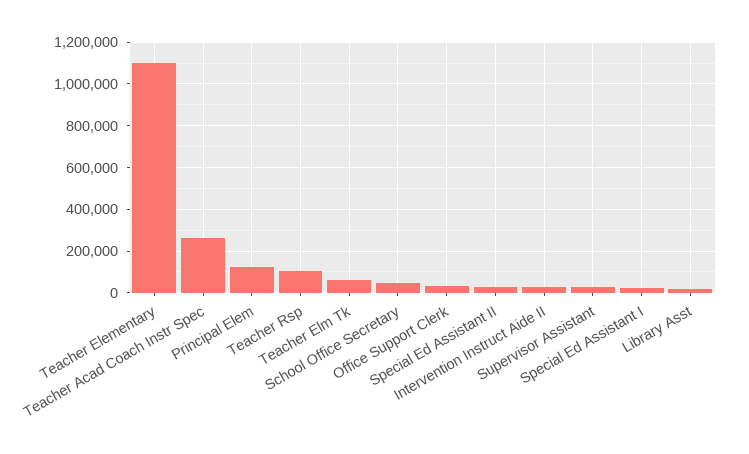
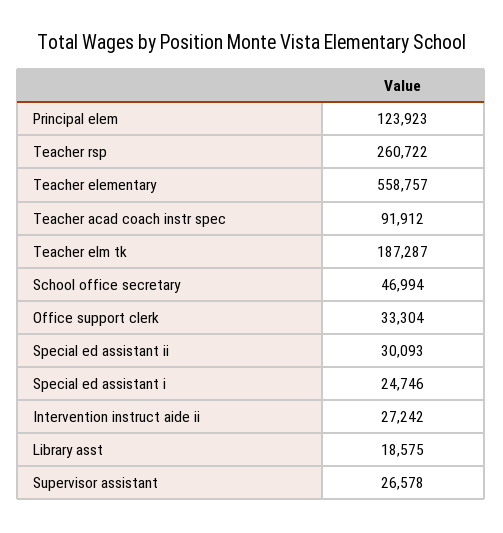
Teacher Elementary: 1100000 -> 558757
Teacher Acad Coach Instr Spec: 250000 -> 91912
Teacher Rsp: 100000 -> 260722
Teacher Elm Tk: 50000 -> 187287

